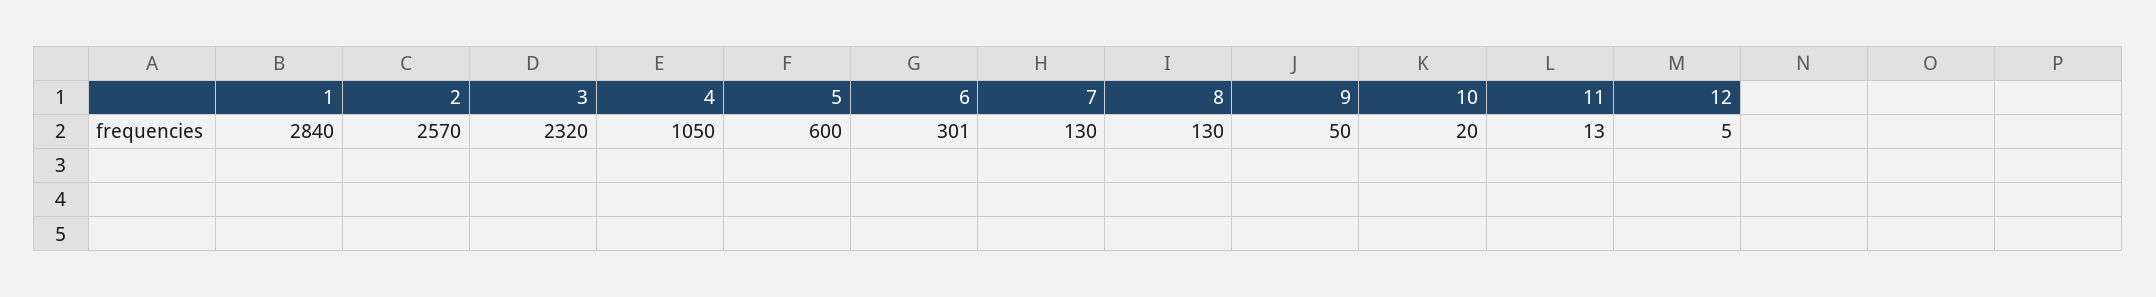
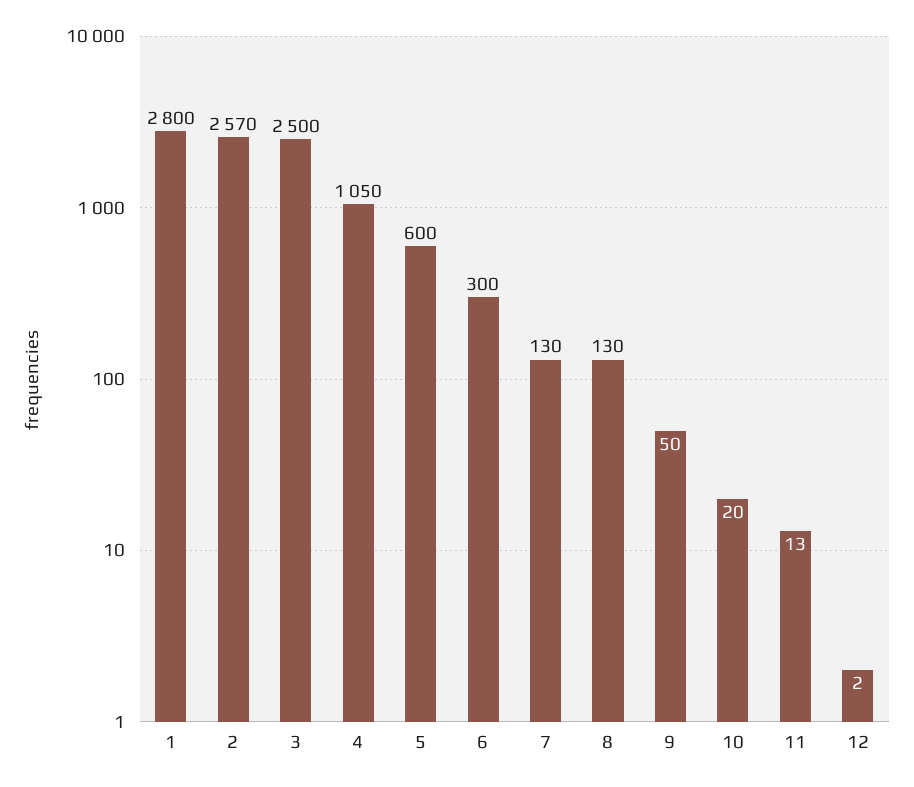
1: 2840 -> 2800
3: 2320 -> 2500
6: 301 -> 300
12: 5 -> 2

